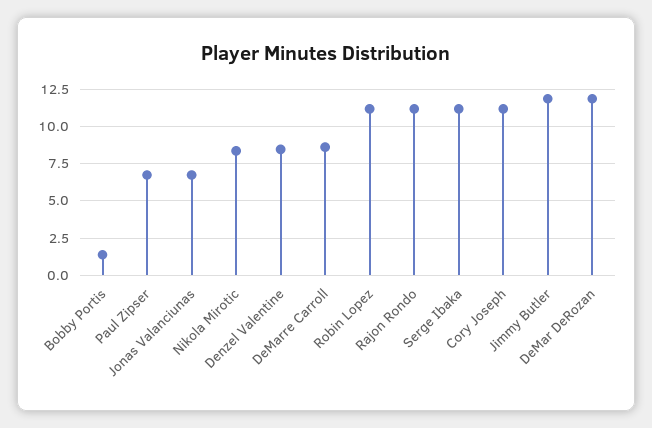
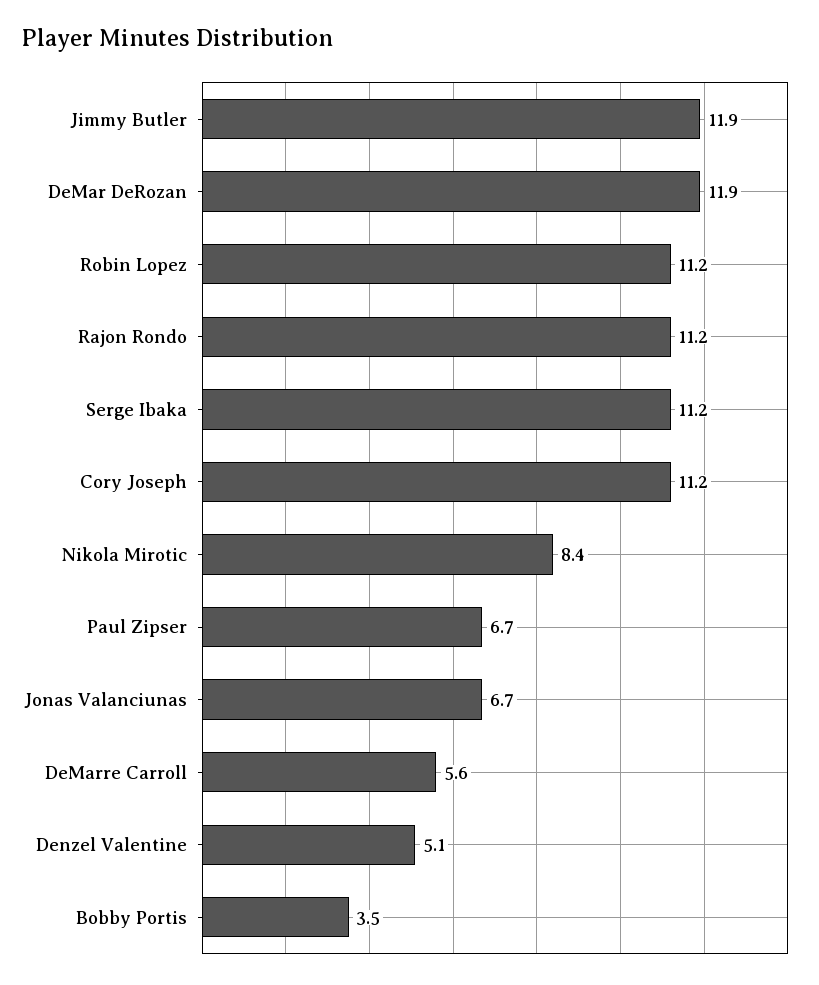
Bobby Portis: 1.5 -> 3.5
Denzel Valentine: 8.5 -> 5.1
DeMarre Carroll: 8.5 -> 5.6

